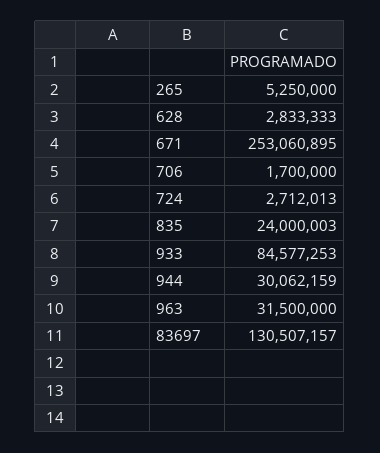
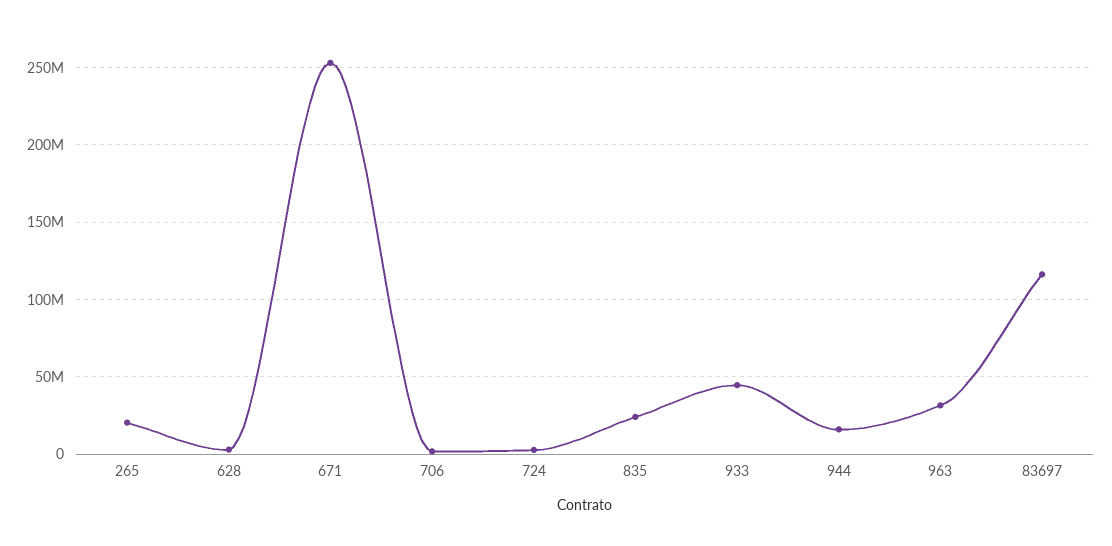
265: 5250000 -> 20000000
933: 84577253 -> 45000000
944: 30062159 -> 15000000
83697: 130507157 -> 115000000

